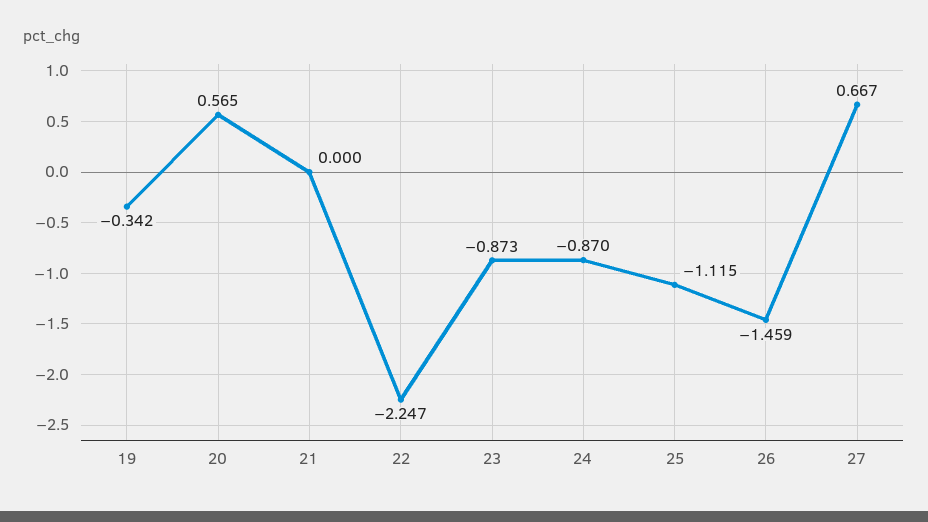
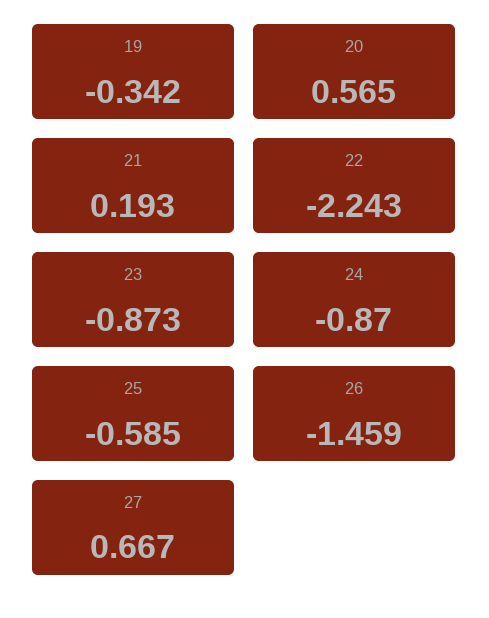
21: 0 -> 0.193
22: -2.247 -> -2.243
25: -1.115 -> -0.585

